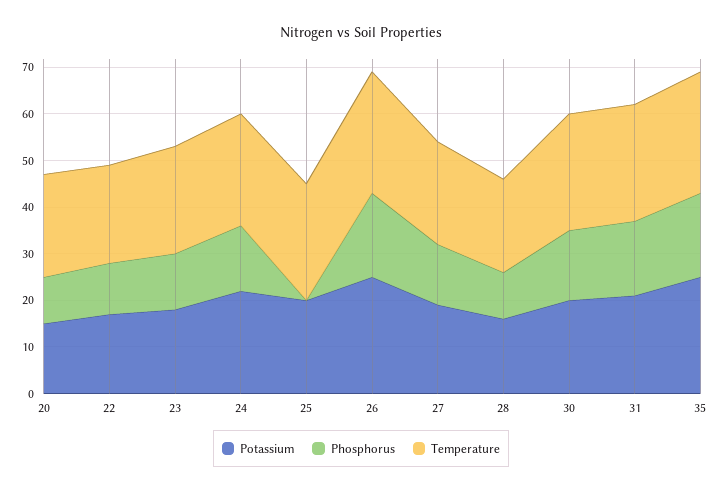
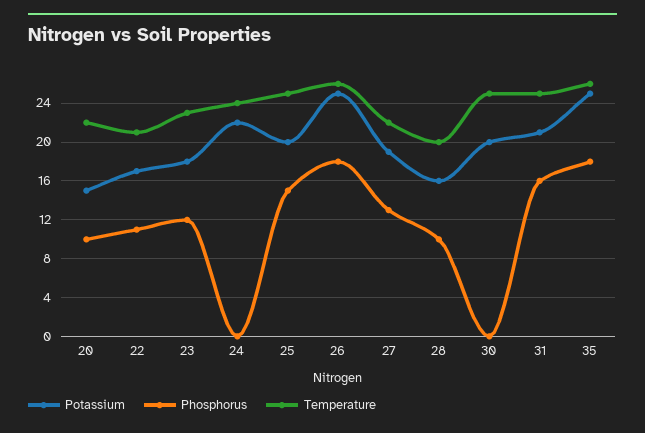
Phosphorus, 24: 15 -> 0
Phosphorus, 25: 0 -> 15
Phosphorus, 30: 15 -> 0

